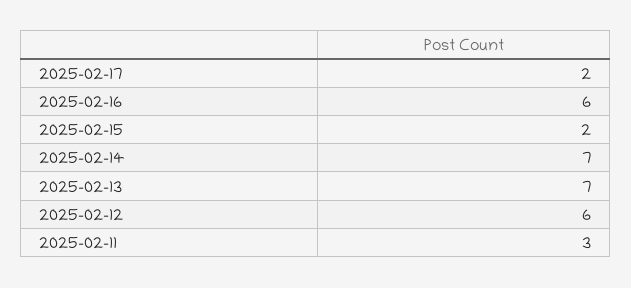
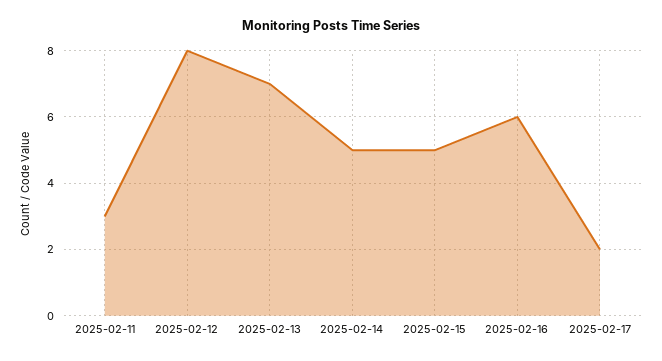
2025-02-15: 2 -> 5
2025-02-14: 7 -> 5
2025-02-12: 6 -> 8

